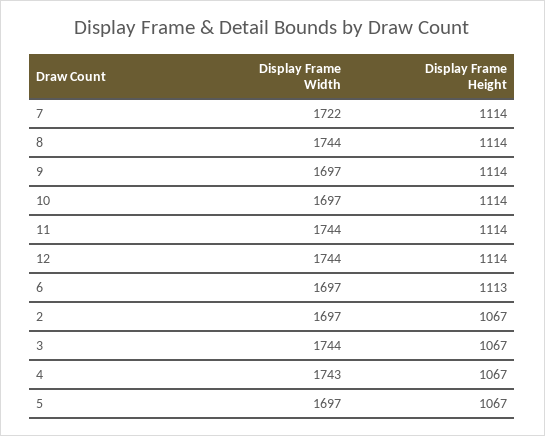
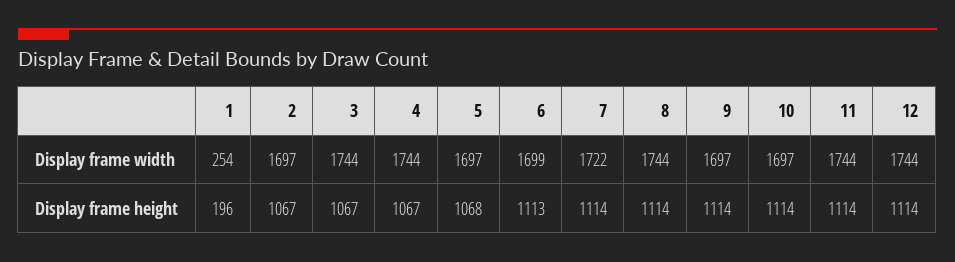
Display Frame Width, 6: 1697 -> 1699
Display Frame Width, 4: 1743 -> 1744
Display Frame Height, 5: 1067 -> 1068
Display Frame Width, 1: none -> 254
Display Frame Height, 1: none -> 196

